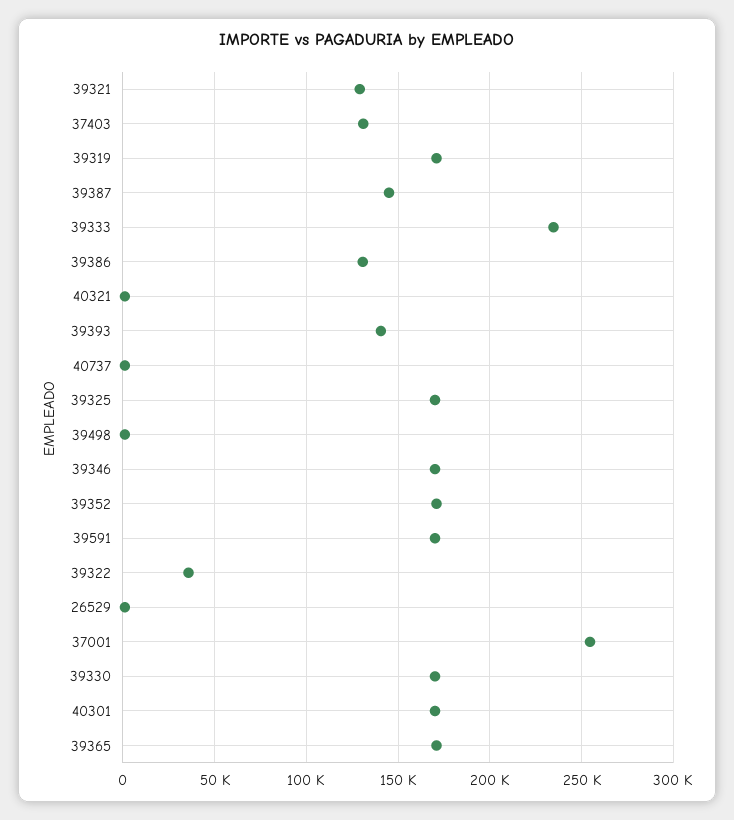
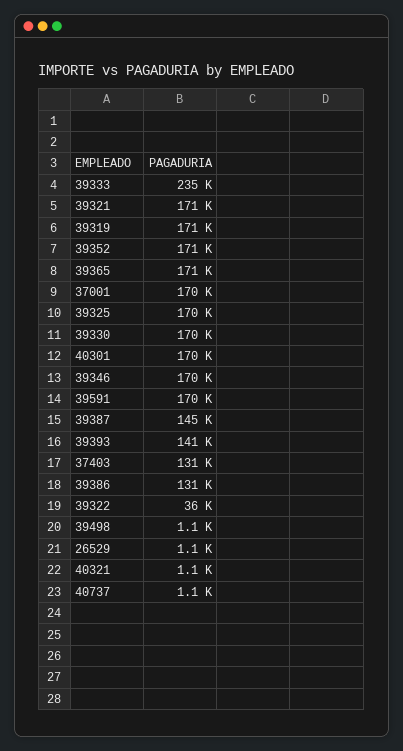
39321: 130000 -> 171000
37001: 255000 -> 170000

